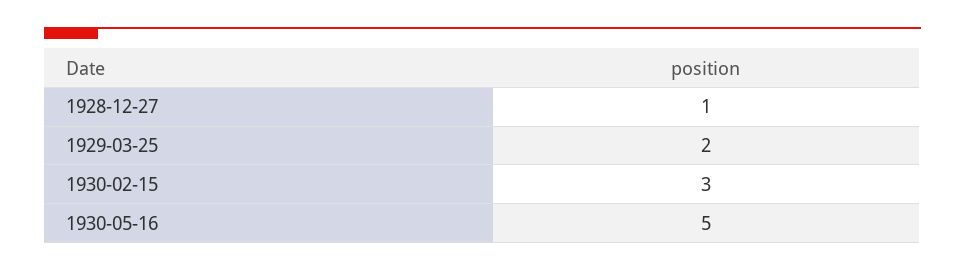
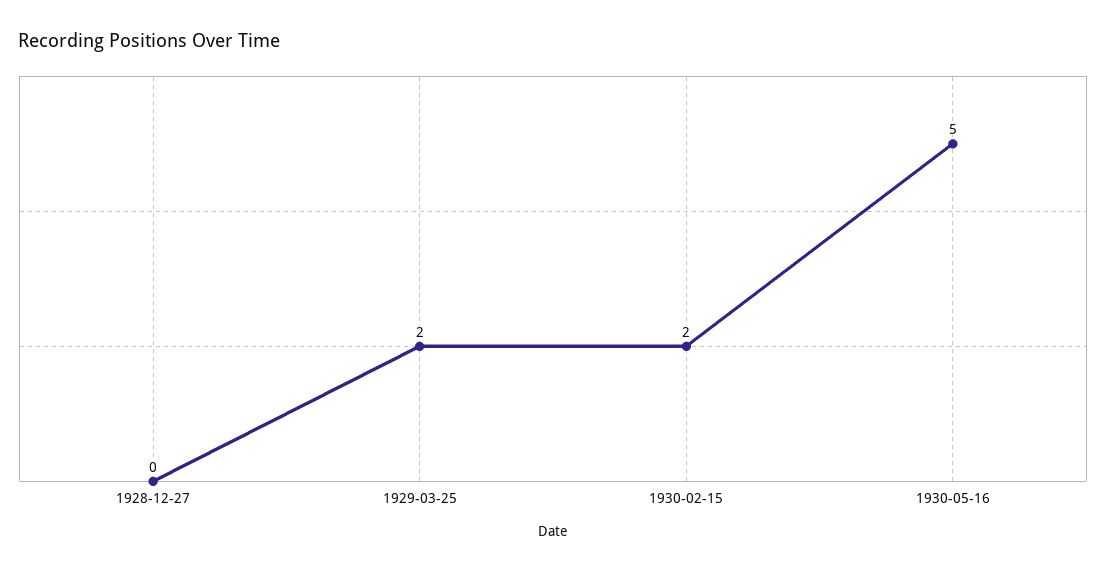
1928-12-27: 1 -> 0
1930-02-15: 3 -> 2

